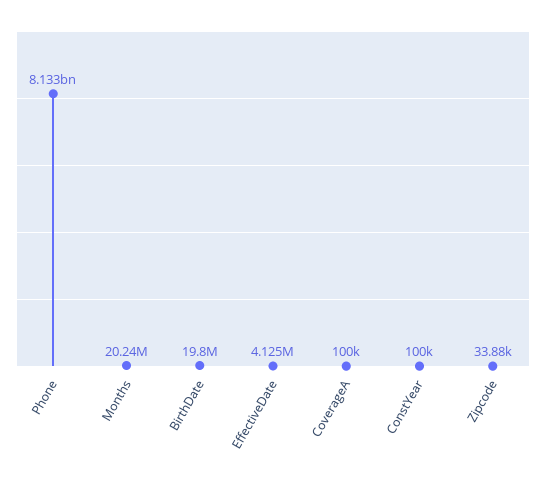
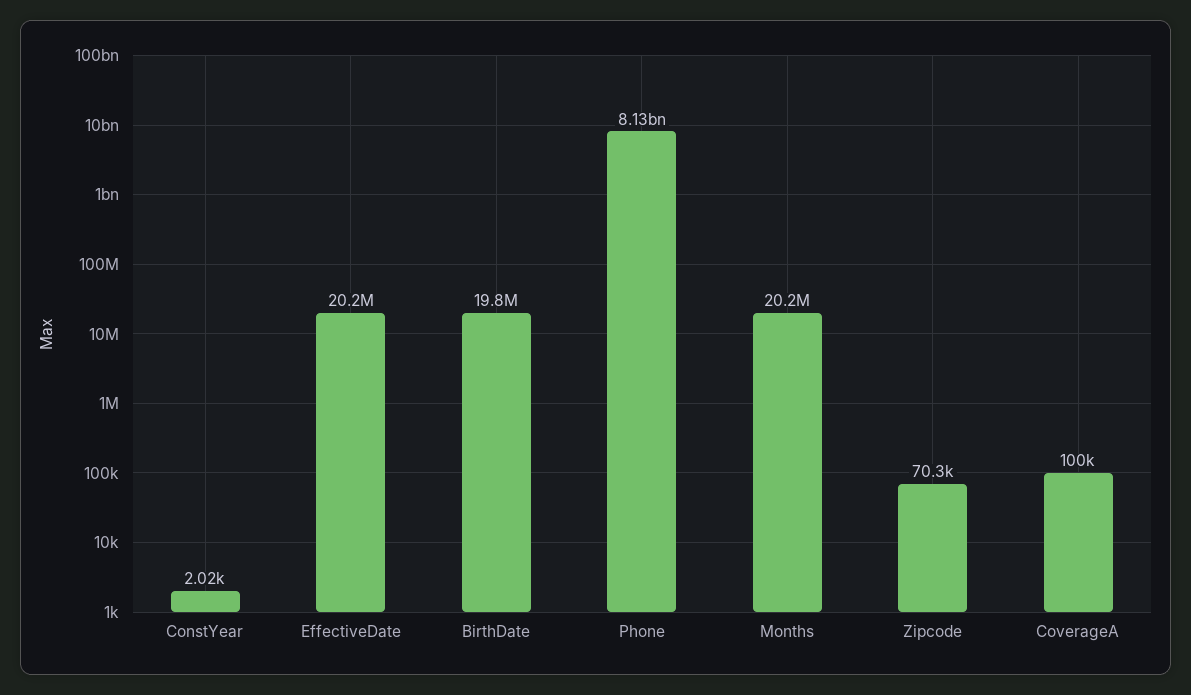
EffectiveDate: 4125000 -> 20200000
ConstYear: 100000 -> 2020
Zipcode: 33880 -> 70300

